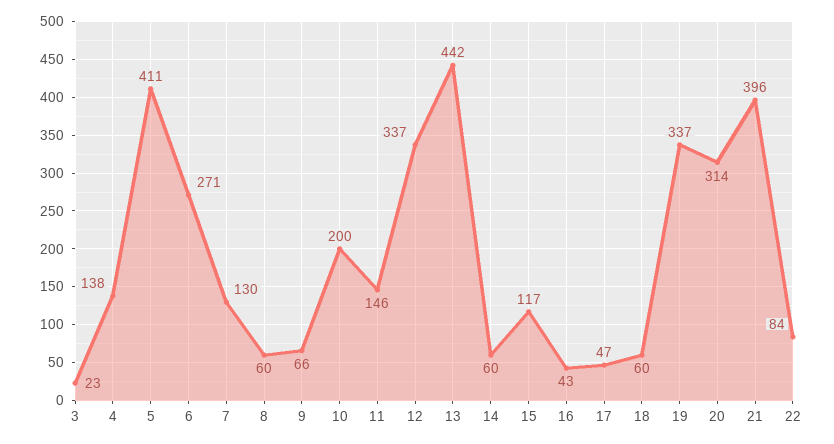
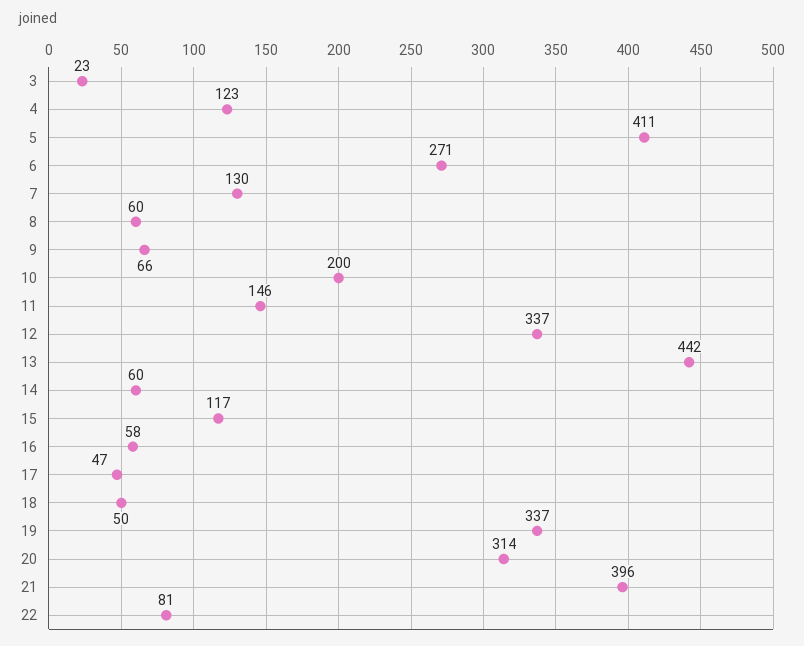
4: 138 -> 123
16: 43 -> 58
18: 60 -> 50
22: 84 -> 81

